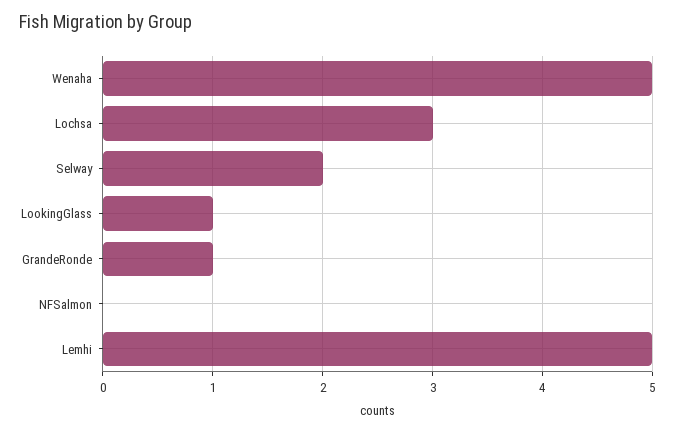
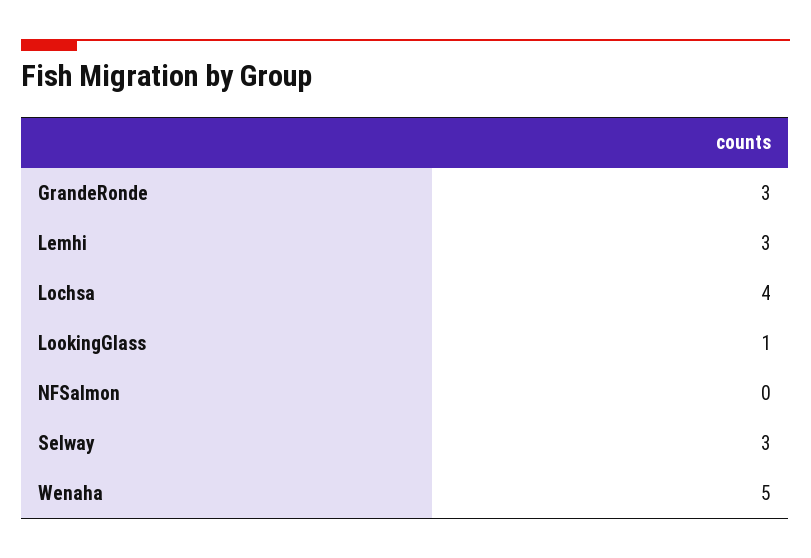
Lochsa: 3 -> 4
Selway: 2 -> 3
GrandeRonde: 1 -> 3
Lemhi: 5 -> 3

